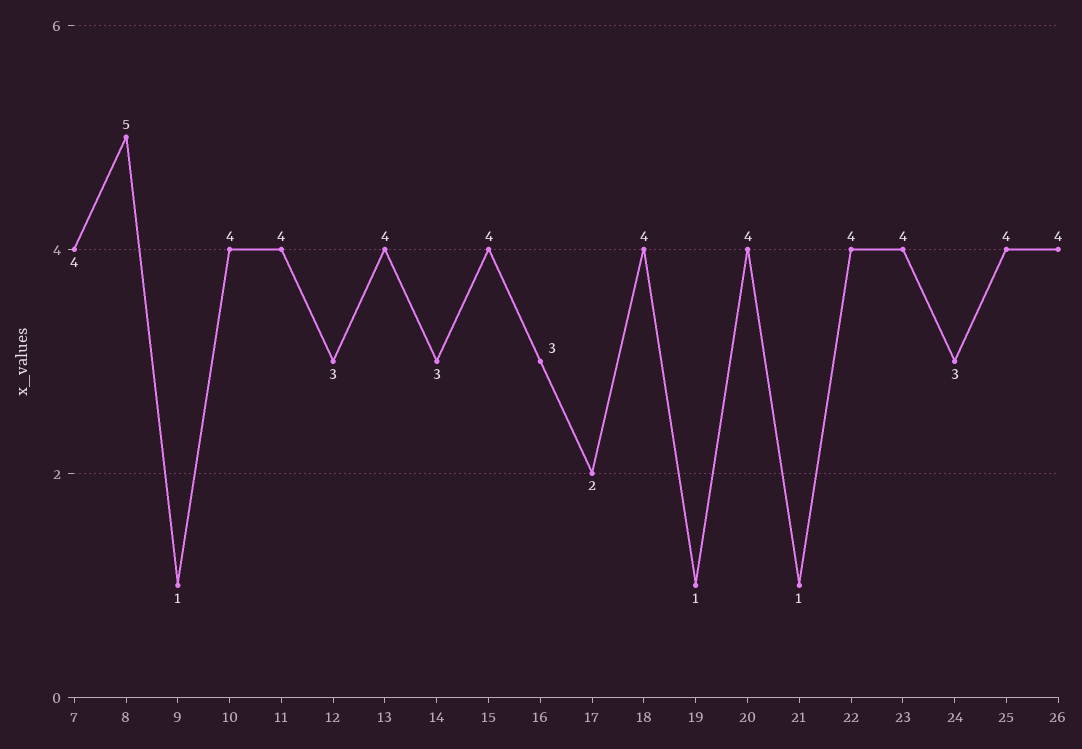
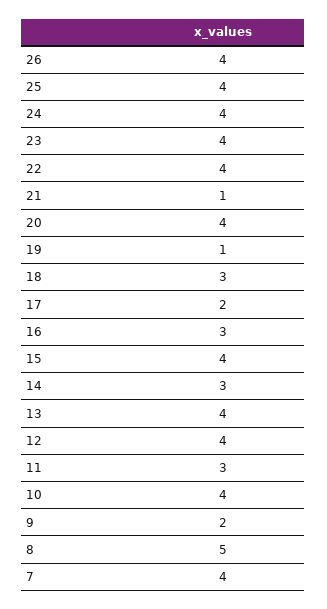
9: 1 -> 2
11: 4 -> 3
12: 3 -> 4
18: 4 -> 3
24: 3 -> 4

